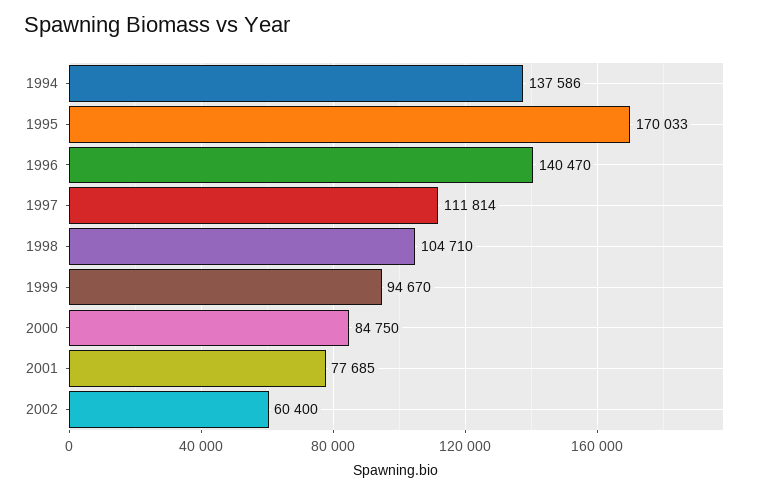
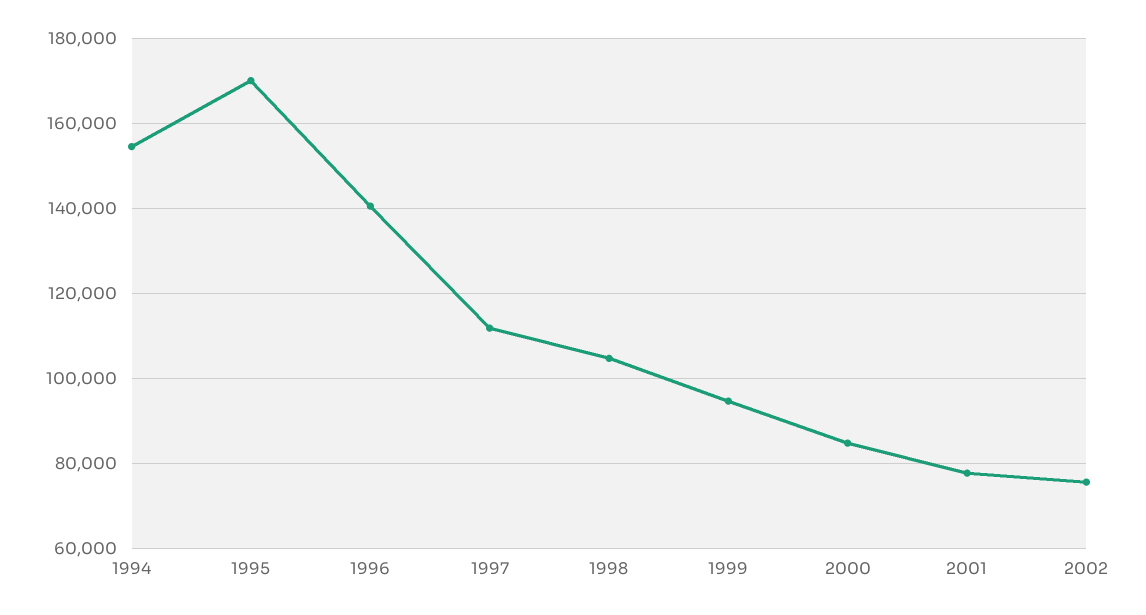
1994: 137586 -> 154000
2002: 60400 -> 76000

